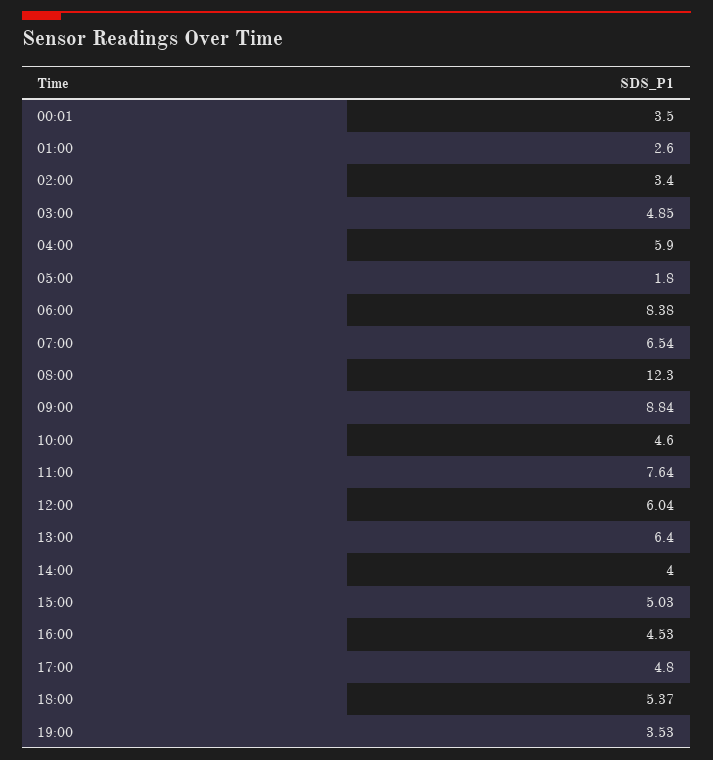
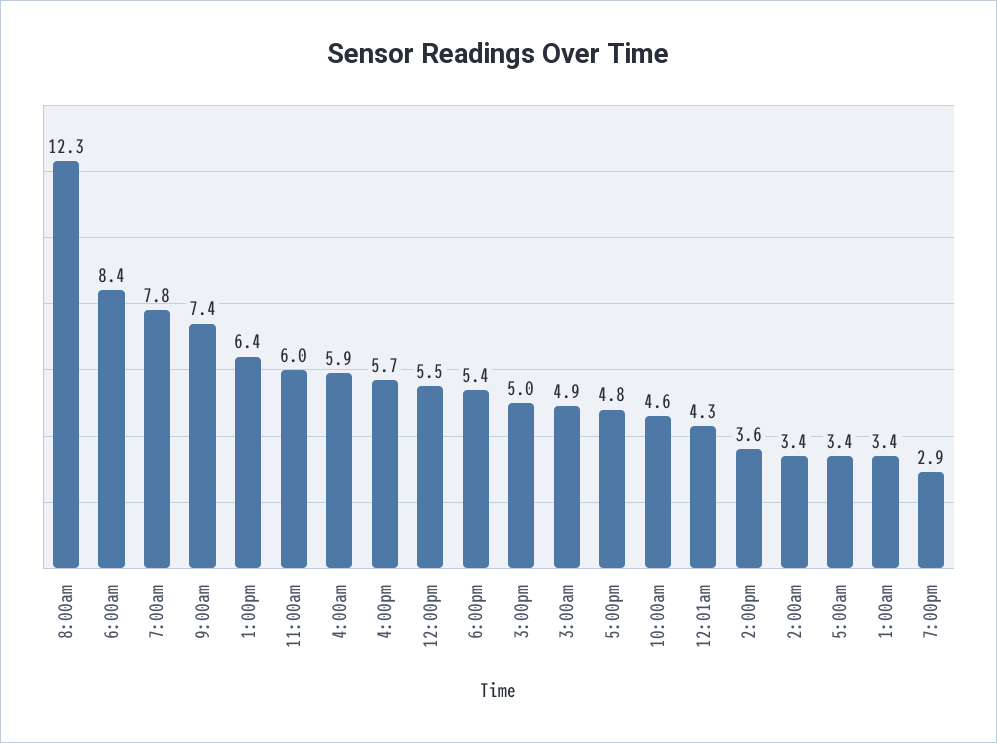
00:01: 3.5 -> 4.3
01:00: 2.6 -> 3.4
05:00: 1.8 -> 3.4
07:00: 6.54 -> 7.8
09:00: 8.84 -> 7.4
11:00: 7.64 -> 6
12:00: 6.04 -> 5.5
14:00: 4 -> 3.6
16:00: 4.53 -> 5.7
19:00: 3.53 -> 2.9

